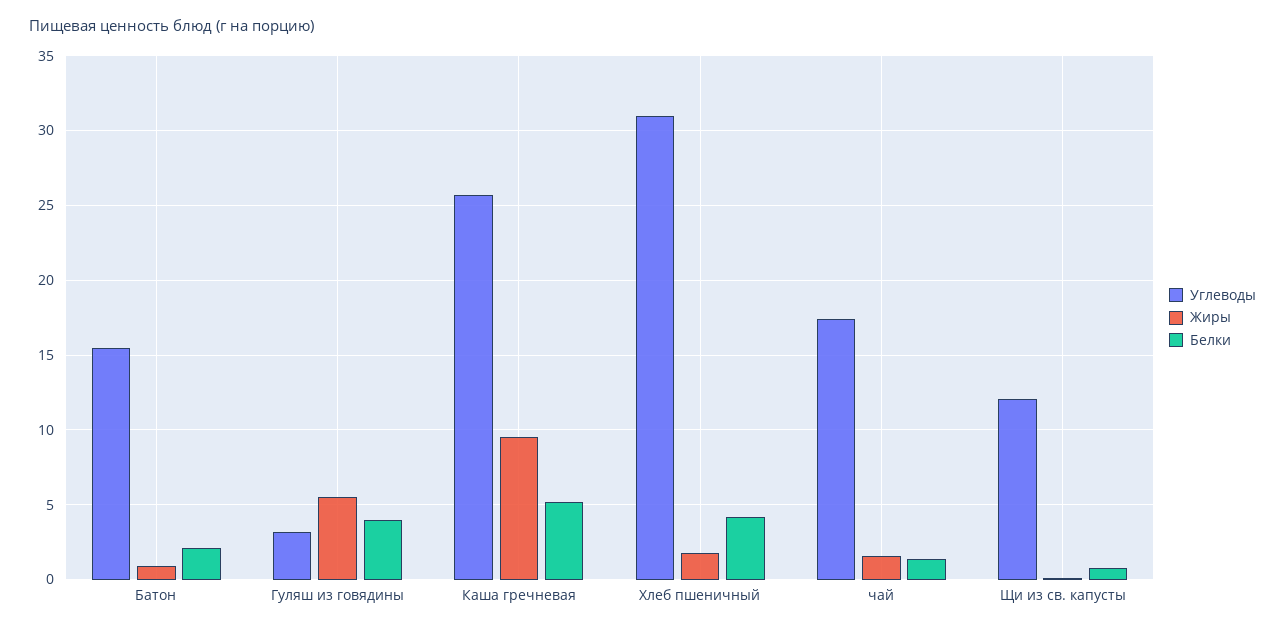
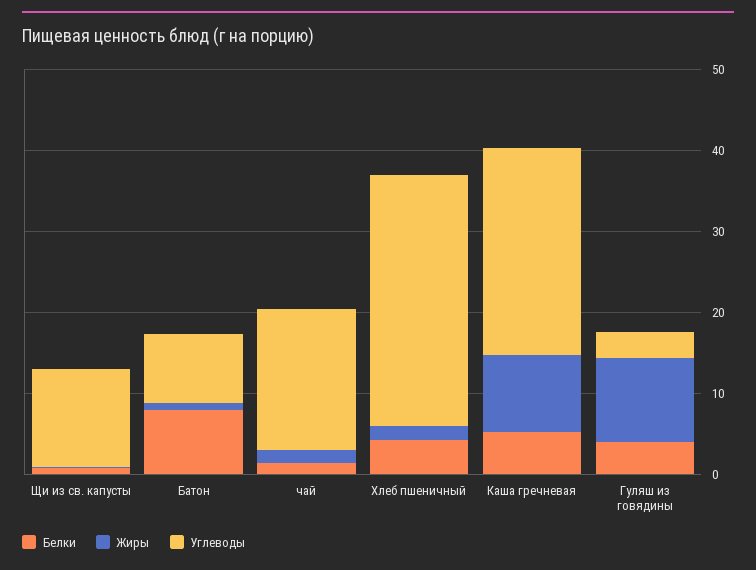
Углеводы, Батон: 15.5 -> 8
Белки, Батон: 2 -> 8
Жиры, Гуляш из говядины: 5.5 -> 10

